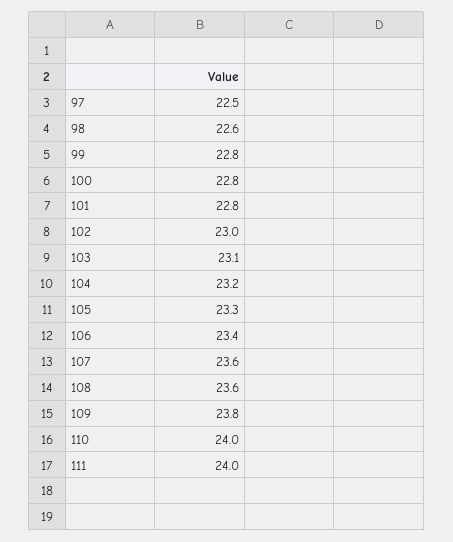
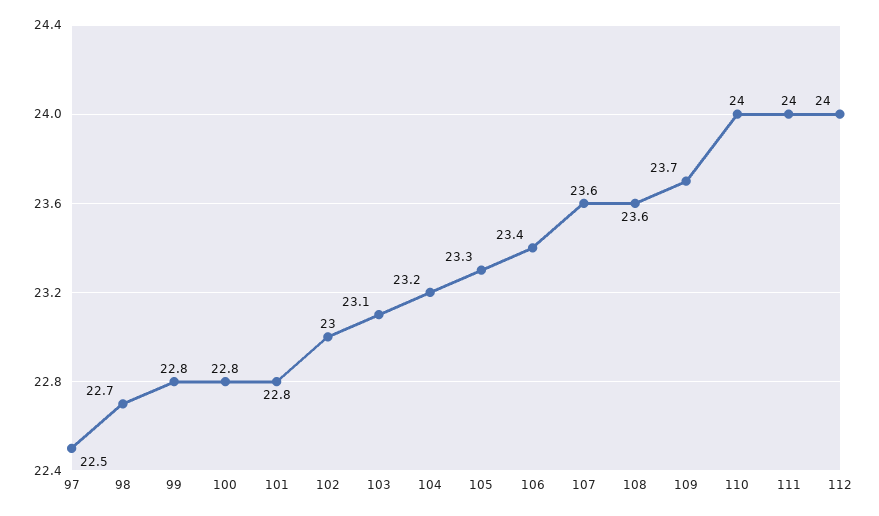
98: 22.6 -> 22.7
109: 23.8 -> 23.7
112: none -> 24

